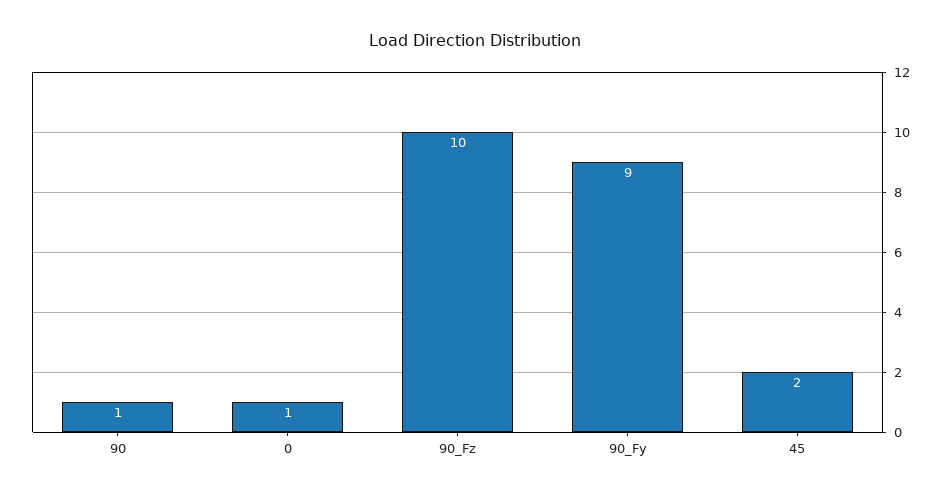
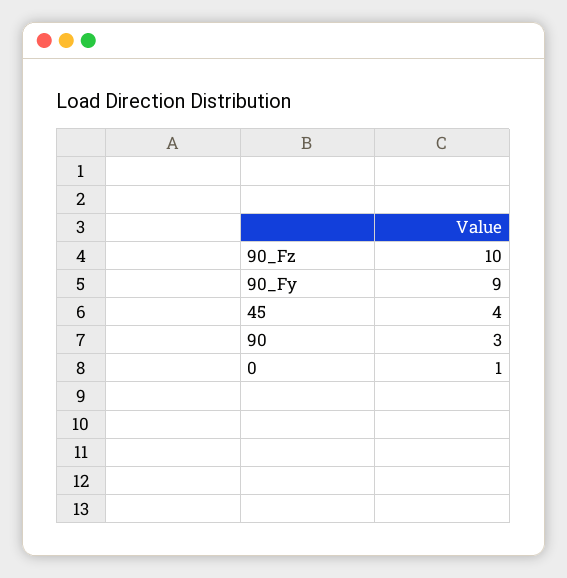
90: 1 -> 3
45: 2 -> 4

